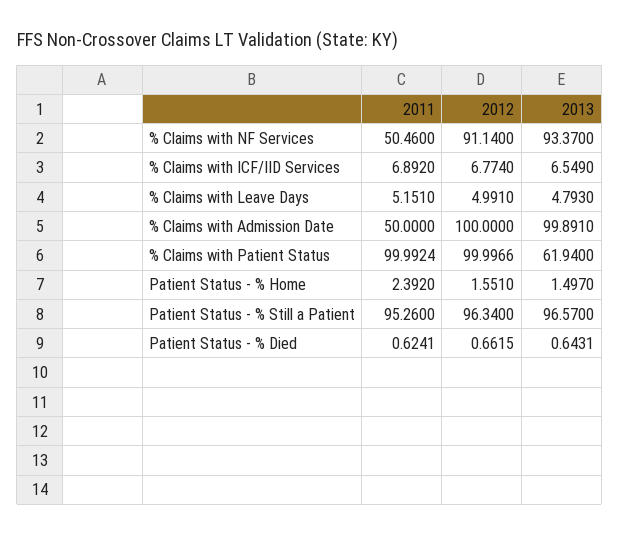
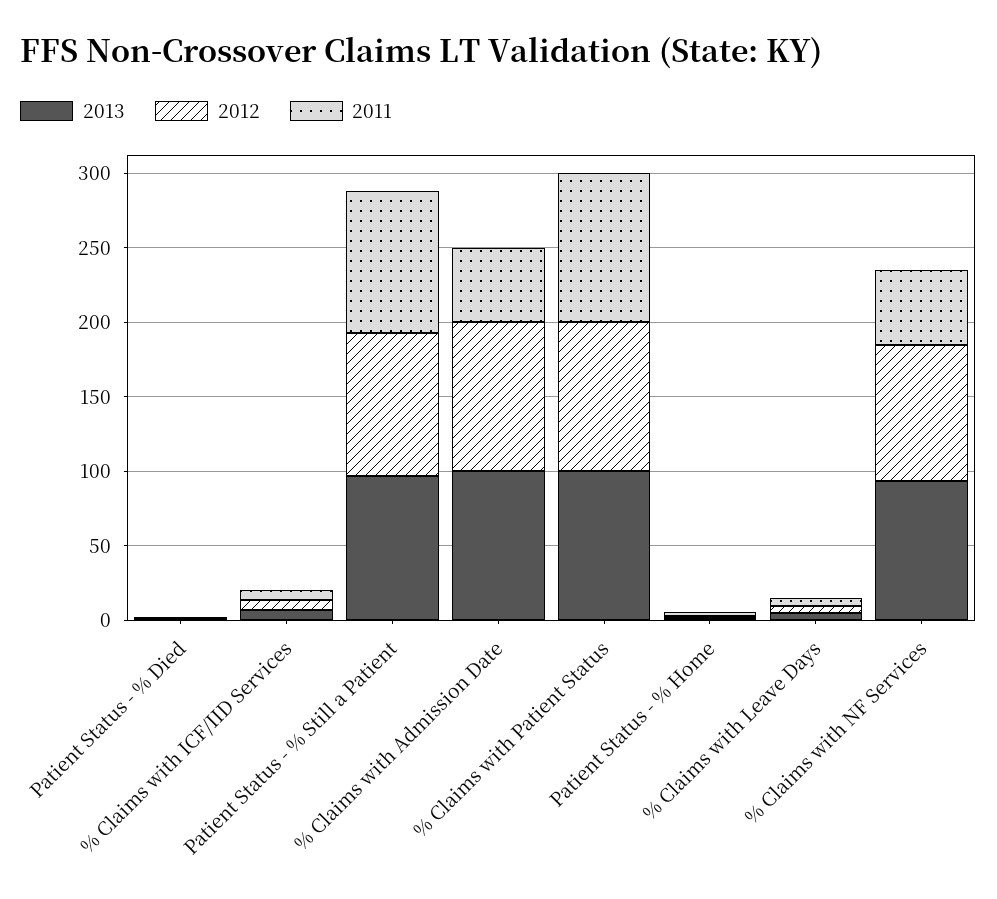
2013, % Claims with Patient Status: 61.94 -> 100

